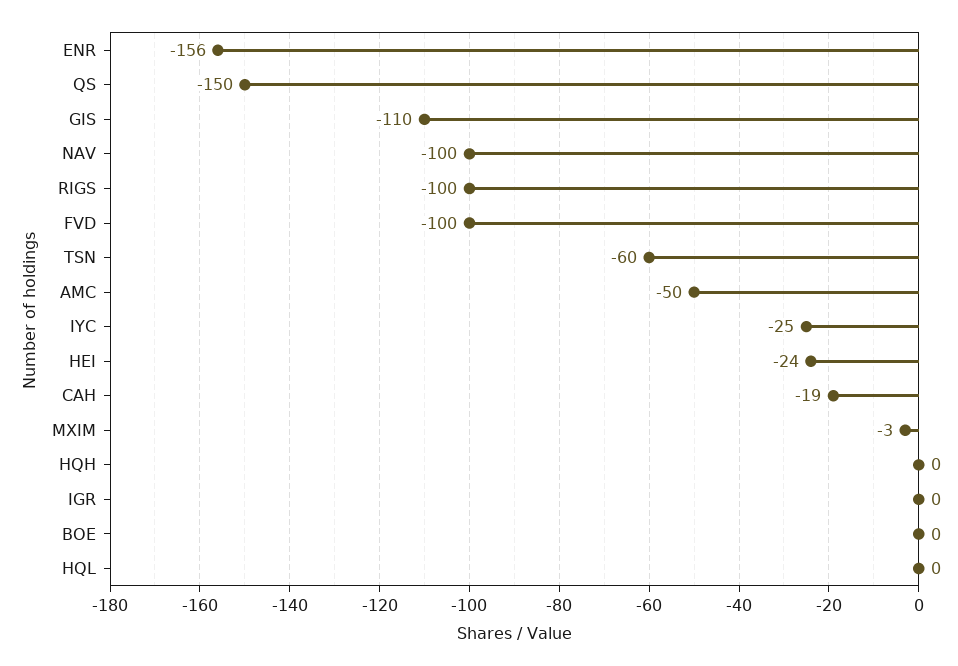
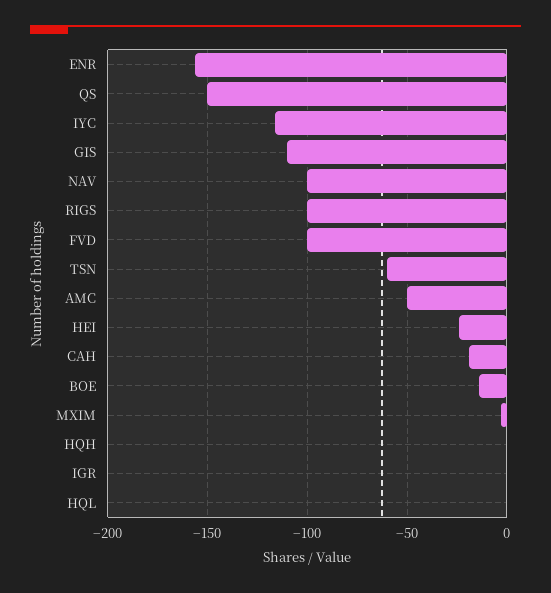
IYC: -25 -> -115
BOE: 0 -> -15

